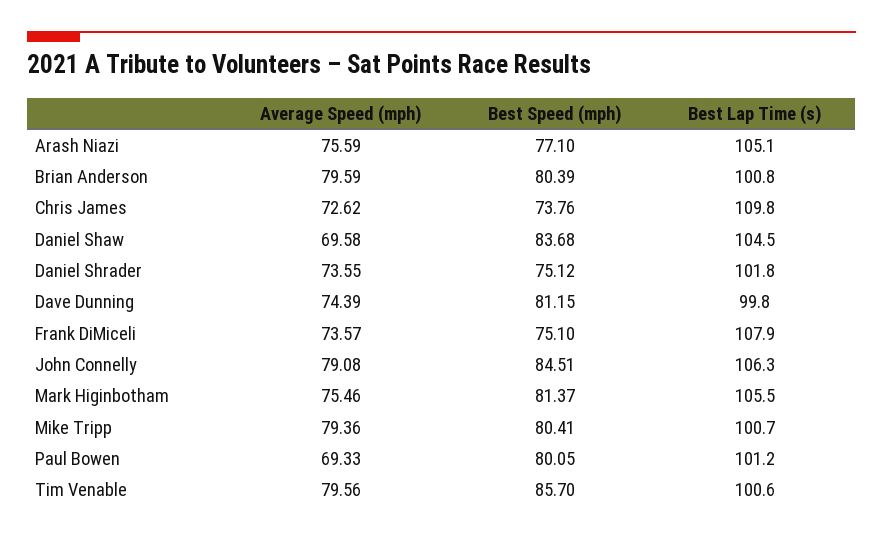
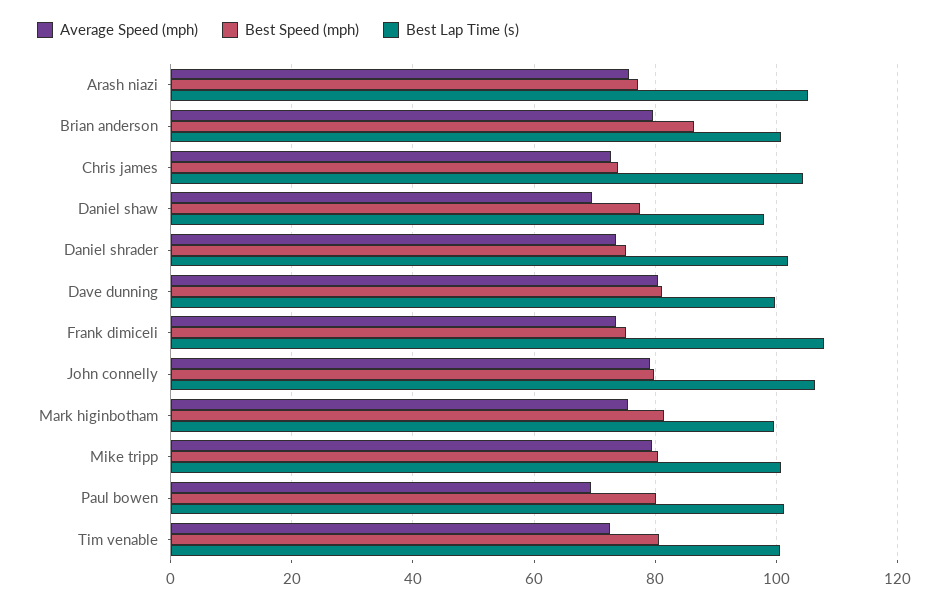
Best Speed (mph), Brian Anderson: 80.39 -> 86
Best Lap Time (s), Chris James: 109.8 -> 104
Best Speed (mph), Daniel Shaw: 83.68 -> 78
Best Lap Time (s), Daniel Shaw: 104.5 -> 98
Average Speed (mph), Dave Dunning: 74.39 -> 80
Best Speed (mph), John Connelly: 84.51 -> 80
Best Lap Time (s), Mark Higinbotham: 105.5 -> 100
Average Speed (mph), Tim Venable: 79.56 -> 72
Best Speed (mph), Tim Venable: 85.7 -> 80

